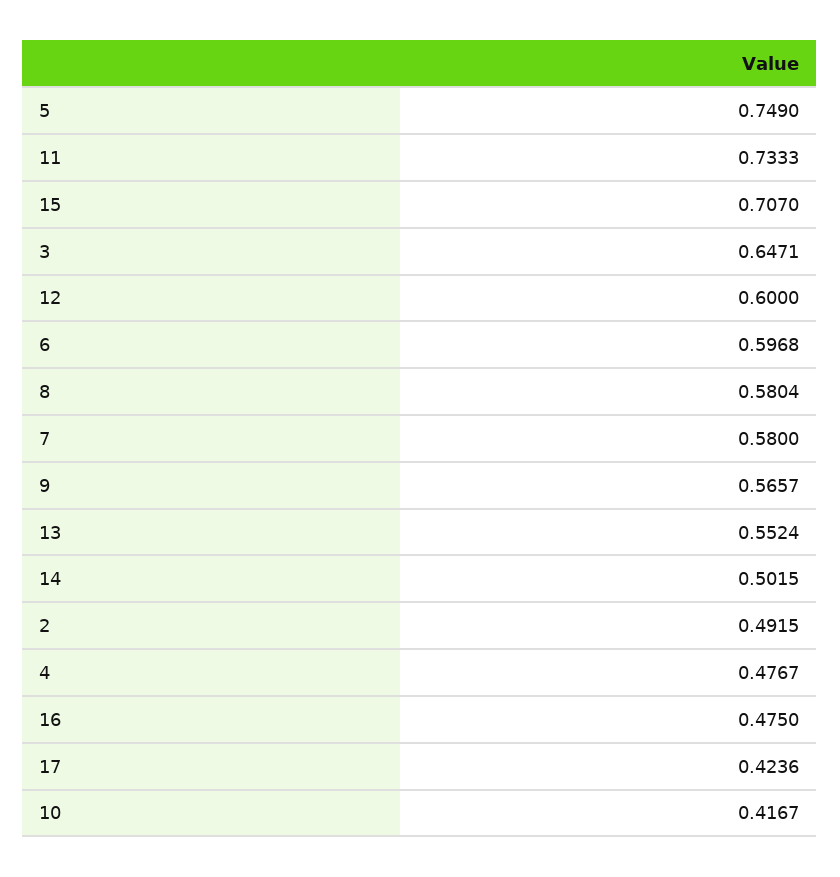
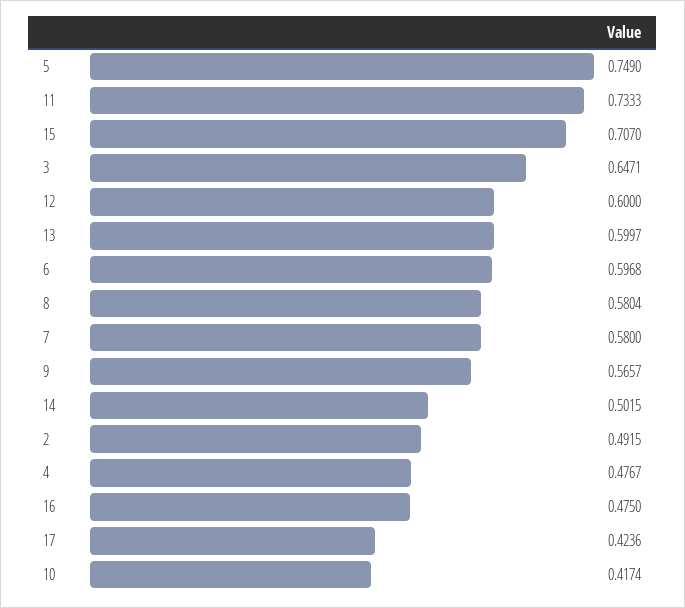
13: 0.5524 -> 0.5997
10: 0.4167 -> 0.4174

